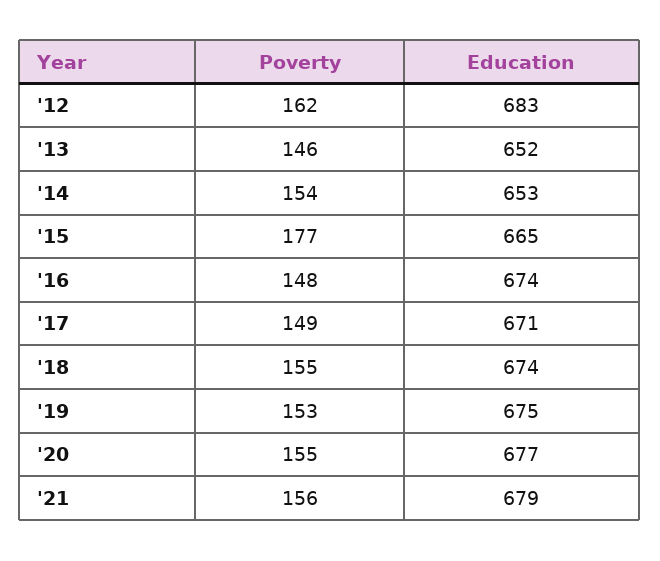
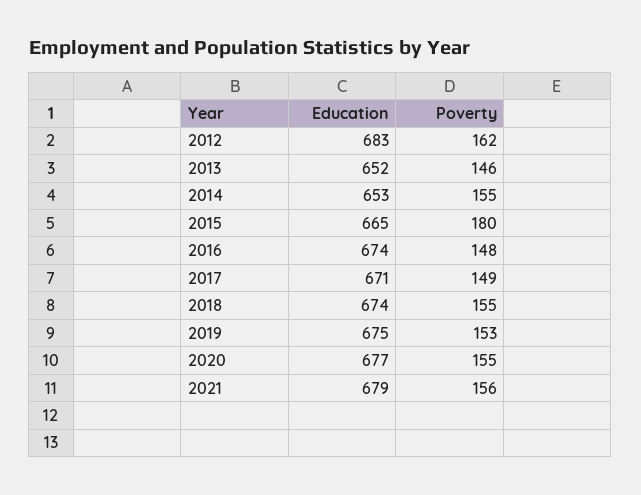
Poverty, '14: 154 -> 155
Poverty, '15: 177 -> 180

